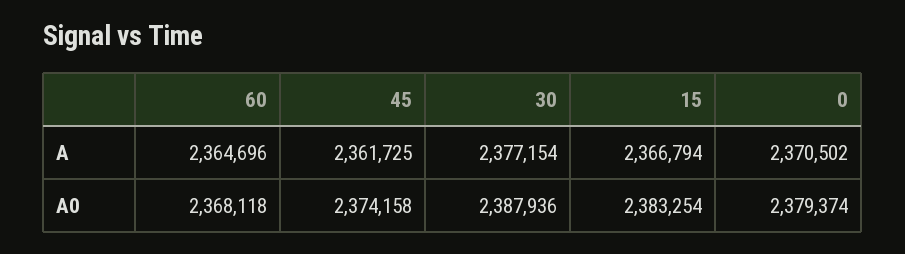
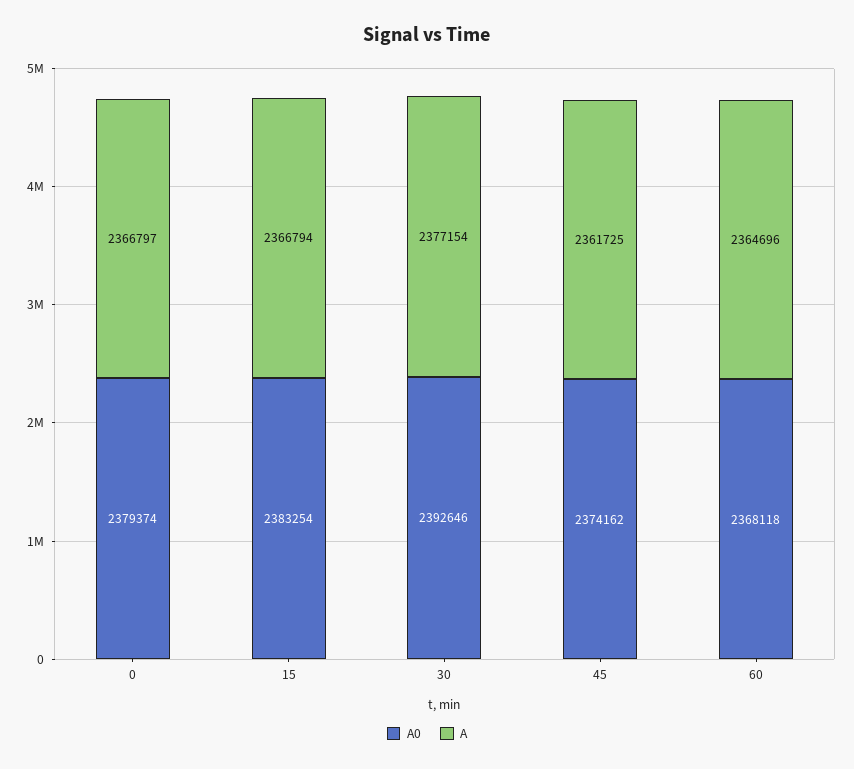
A, 0: 2370502 -> 2366797
A0, 45: 2374158 -> 2374162
A0, 30: 2387936 -> 2392646

